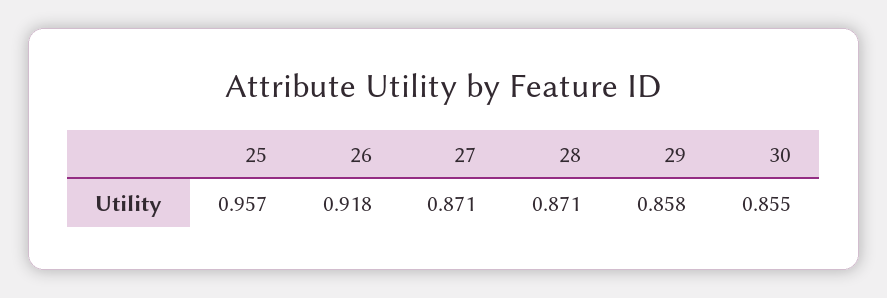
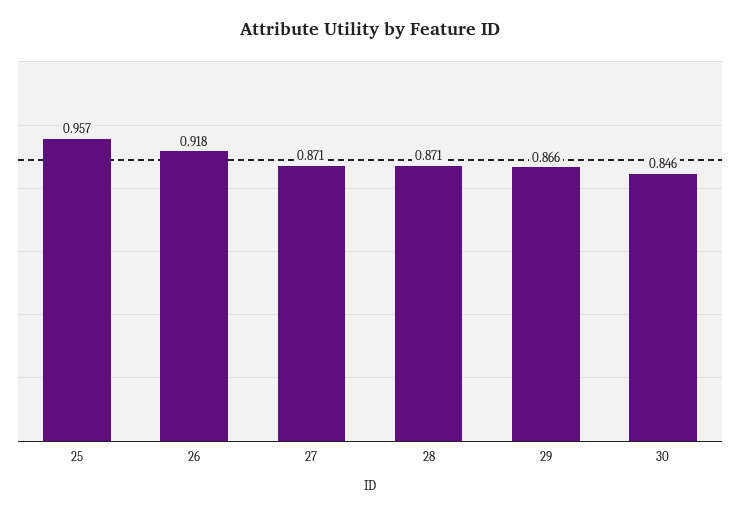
29: 0.858 -> 0.866
30: 0.855 -> 0.846

